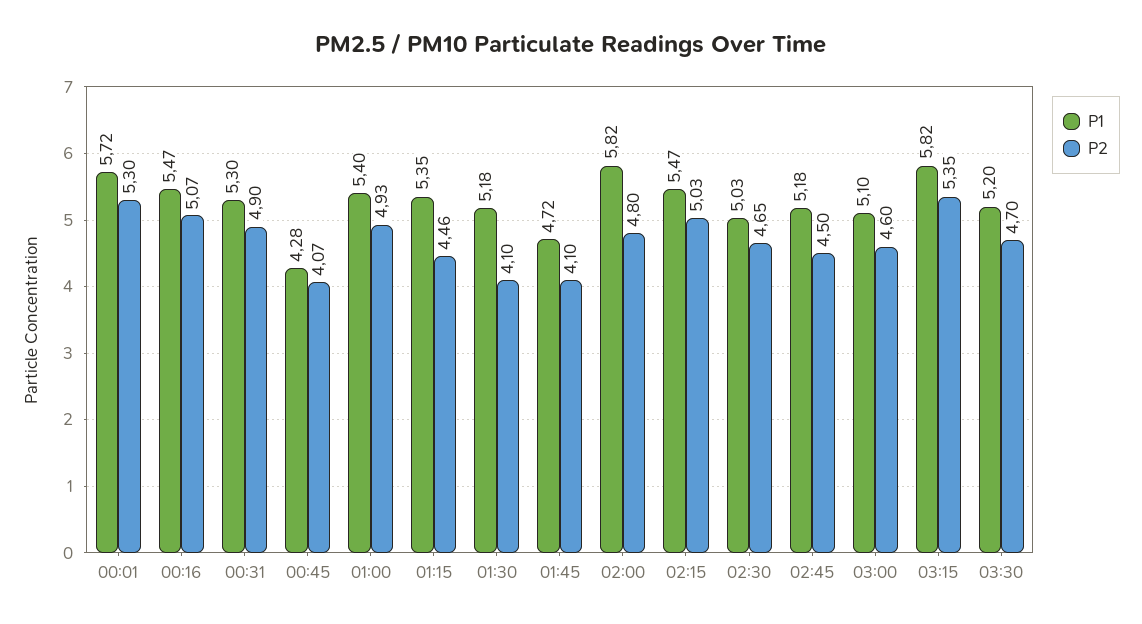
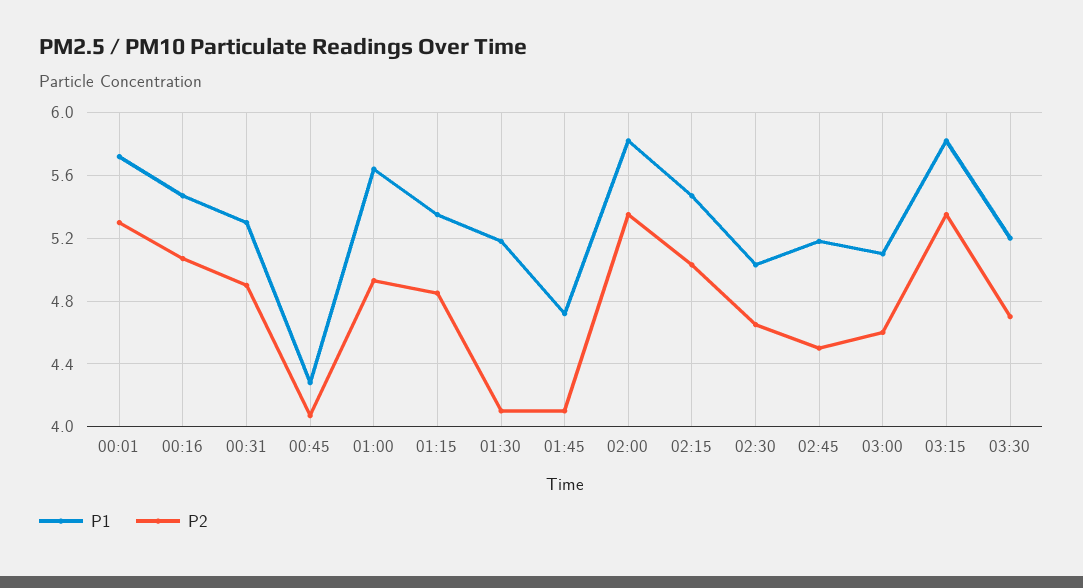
P1, 01:00: 5.4 -> 5.65
P2, 01:15: 4.46 -> 4.85
P2, 02:00: 4.8 -> 5.35

